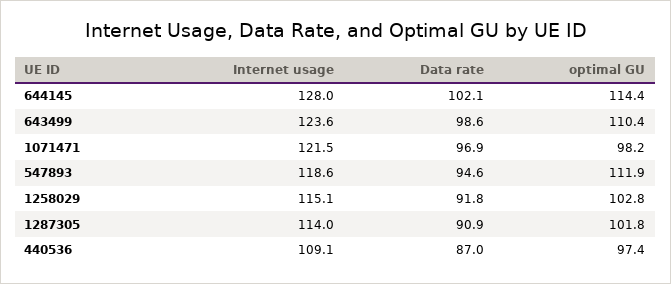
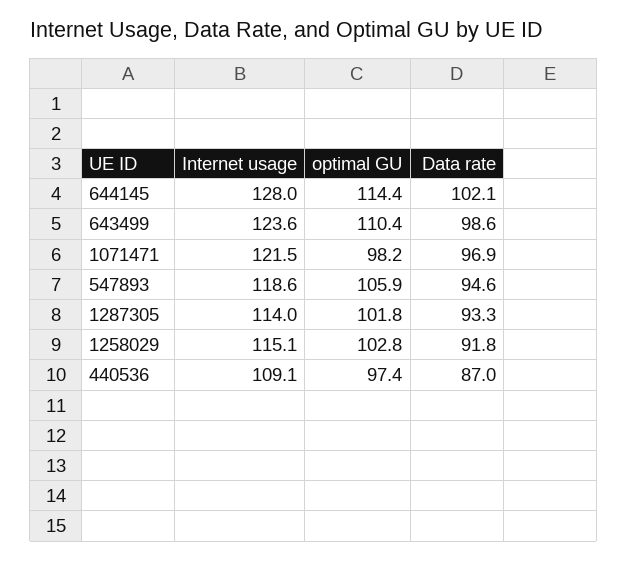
optimal GU, 547893: 111.9 -> 105.9
Data rate, 1287305: 90.9 -> 93.3

